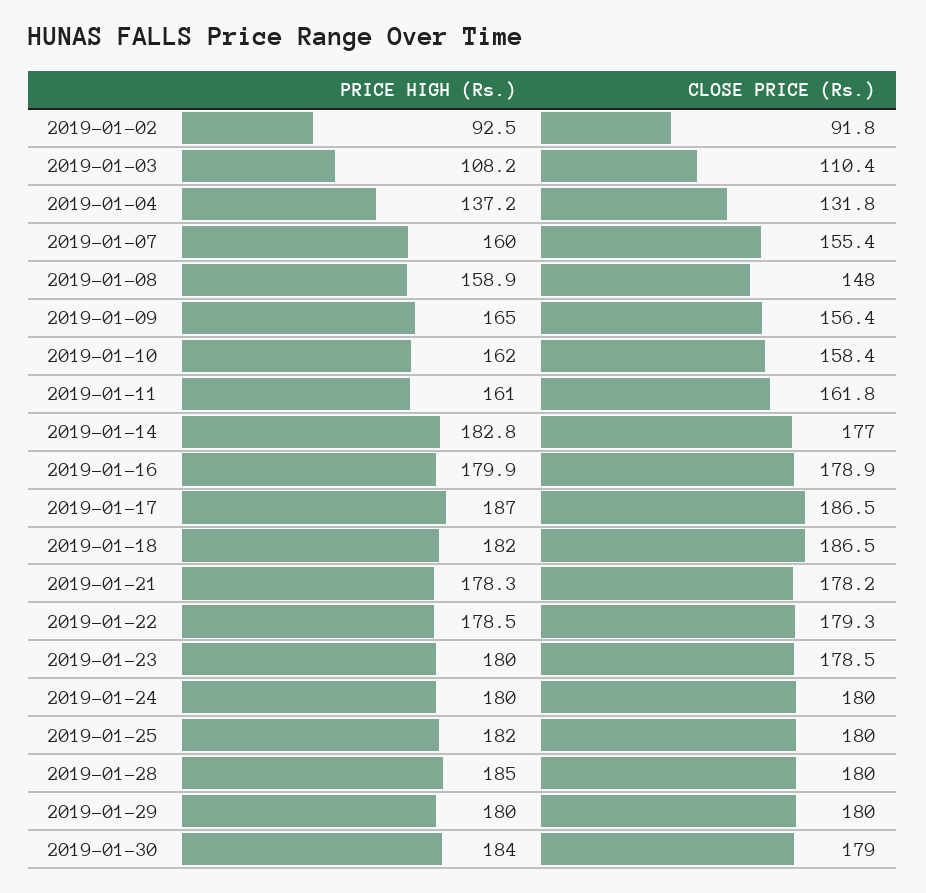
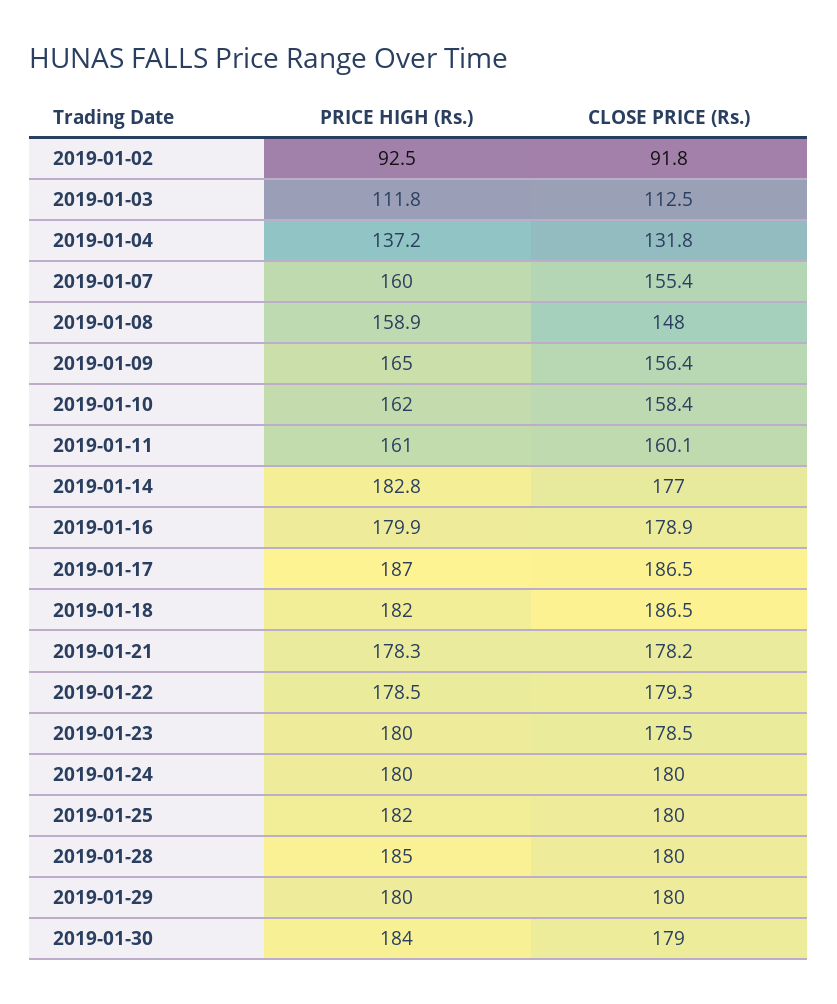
PRICE HIGH (Rs.), 2019-01-03: 108.2 -> 111.8
CLOSE PRICE (Rs.), 2019-01-03: 110.4 -> 112.5
CLOSE PRICE (Rs.), 2019-01-11: 161.8 -> 160.1

